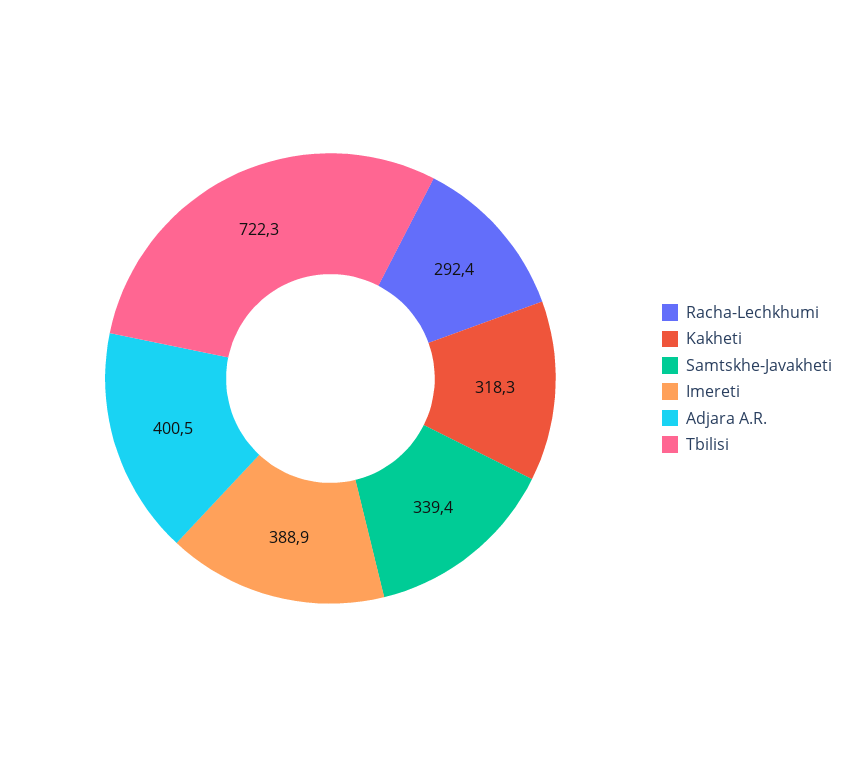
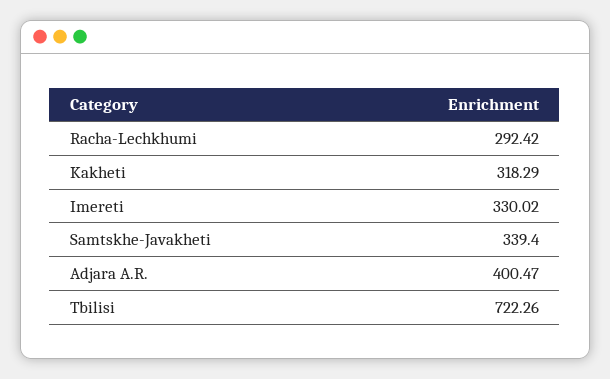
Imereti: 388.9 -> 330.02

